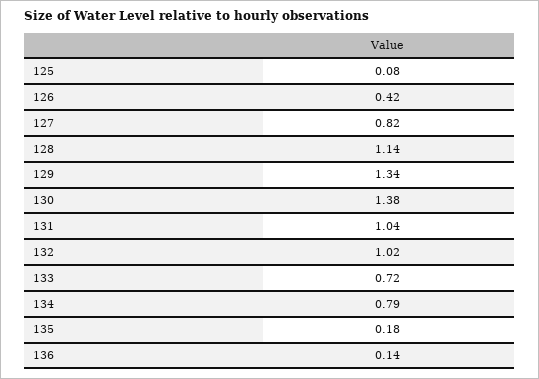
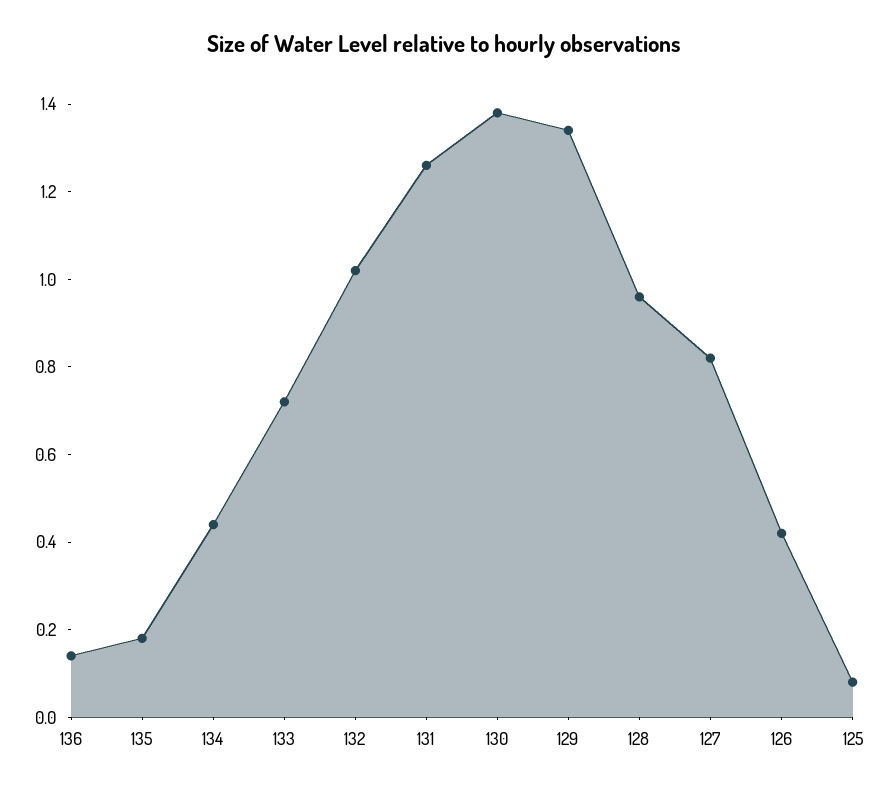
128: 1.14 -> 0.95
131: 1.04 -> 1.25
134: 0.79 -> 0.45

